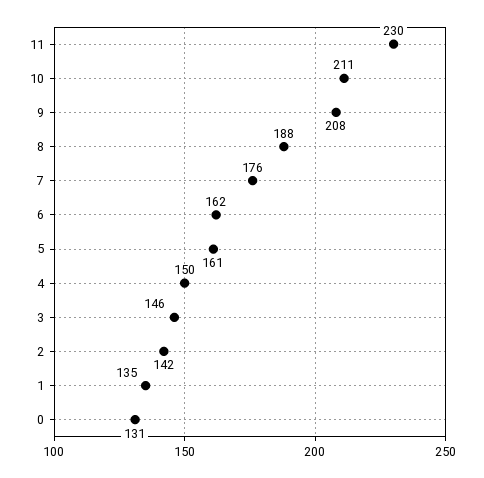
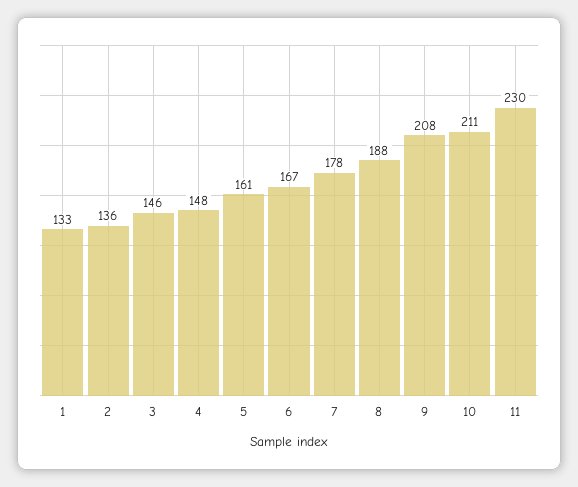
7: 176 -> 178
6: 162 -> 167
4: 150 -> 148
2: 142 -> 136
1: 135 -> 133
0: 131 -> none

